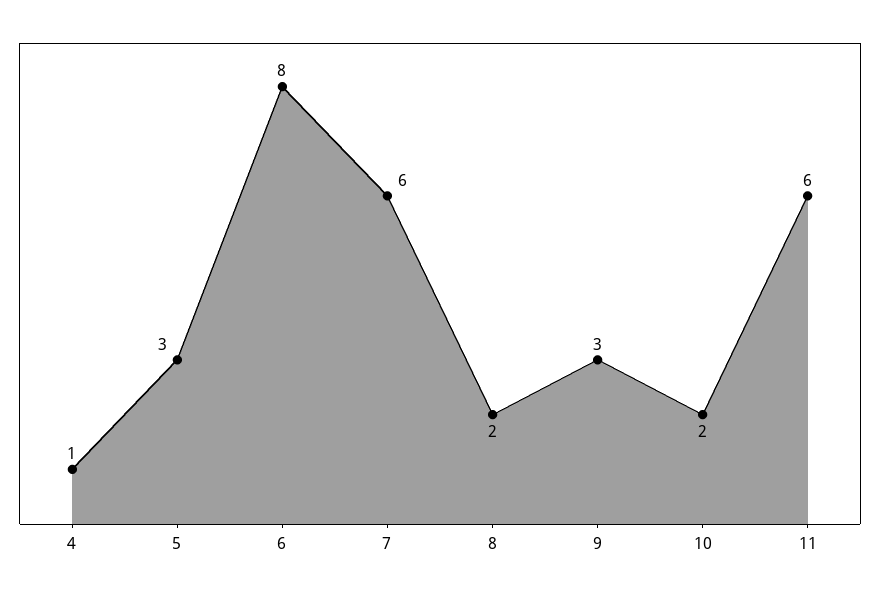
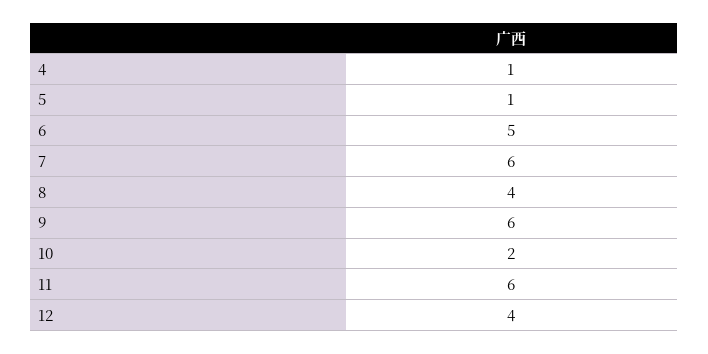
5: 3 -> 1
6: 8 -> 5
8: 2 -> 4
9: 3 -> 6
12: none -> 4

